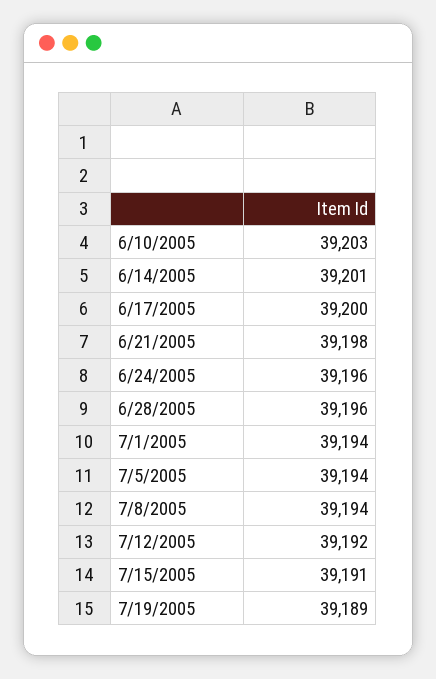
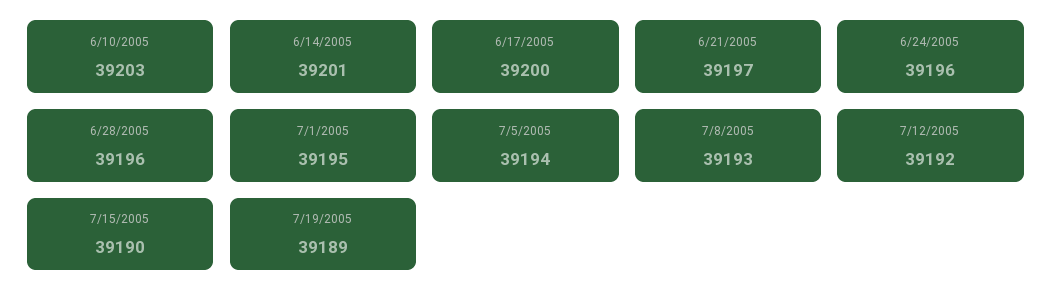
6/21/2005: 39198 -> 39197
7/1/2005: 39194 -> 39195
7/8/2005: 39194 -> 39193
7/15/2005: 39191 -> 39190

